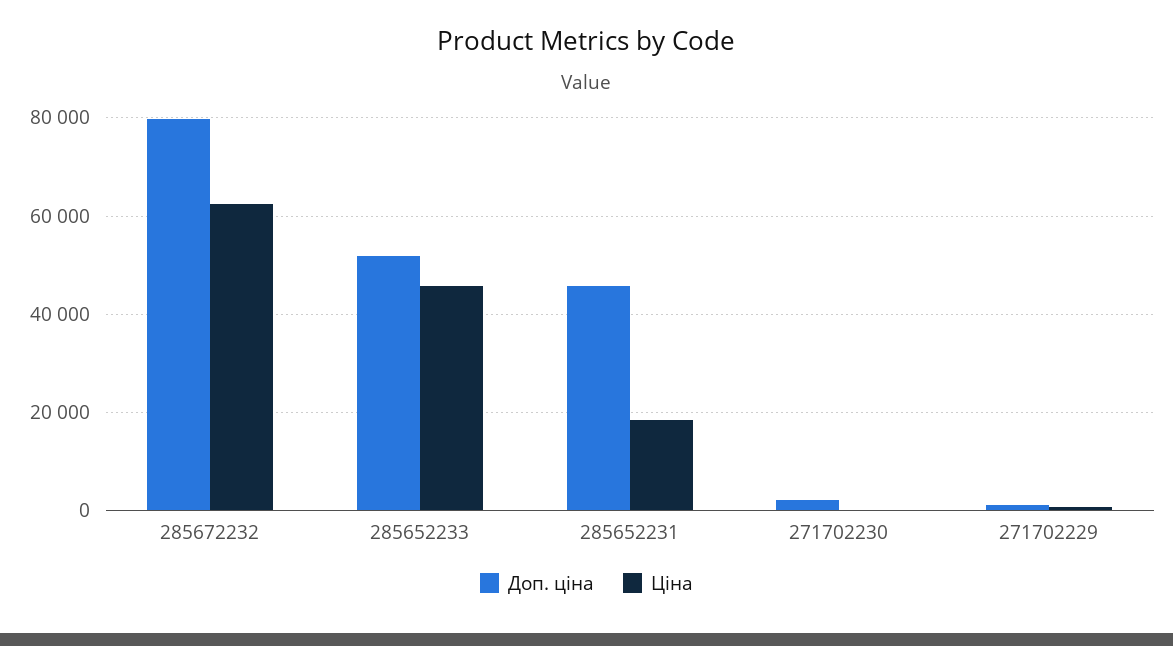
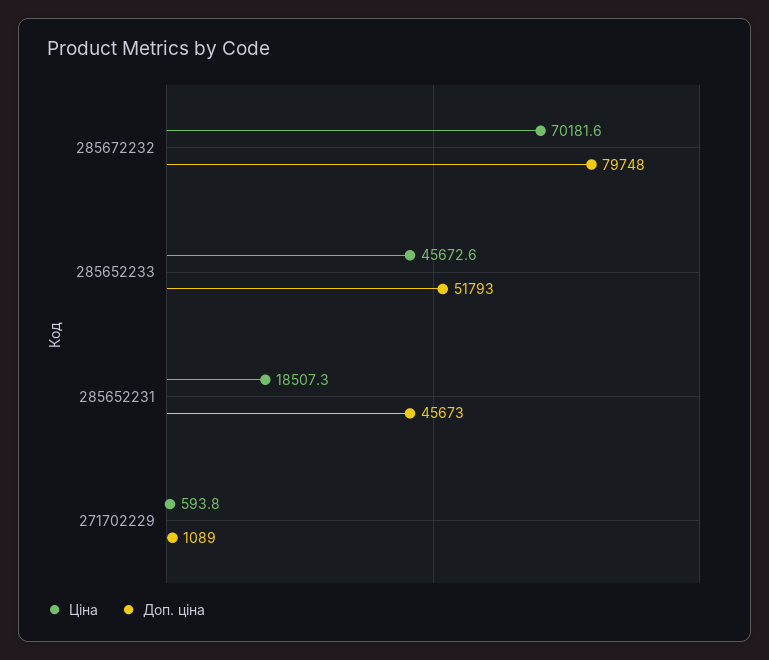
Ціна, 285672232: 62000 -> 70181.6
Доп. ціна, 271702230: 2000 -> none
Ціна, 271702230: 0 -> none

